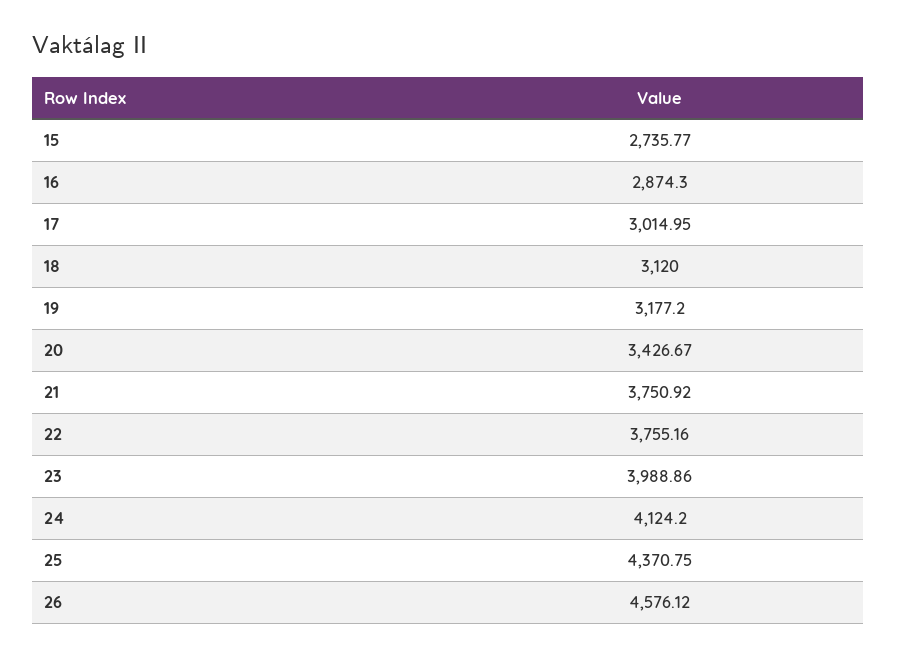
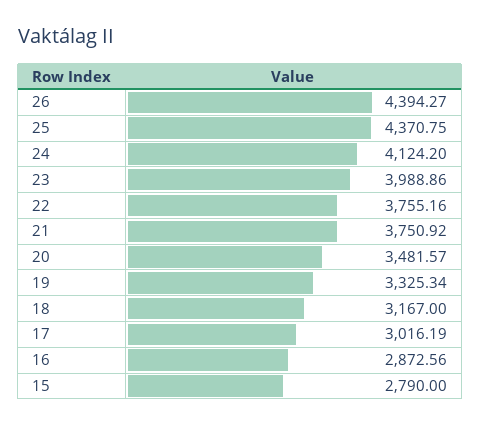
15: 2735.77 -> 2790
16: 2874.3 -> 2872.56
17: 3014.95 -> 3016.19
18: 3120 -> 3167
19: 3177.2 -> 3325.34
20: 3426.67 -> 3481.57
26: 4576.12 -> 4394.27

